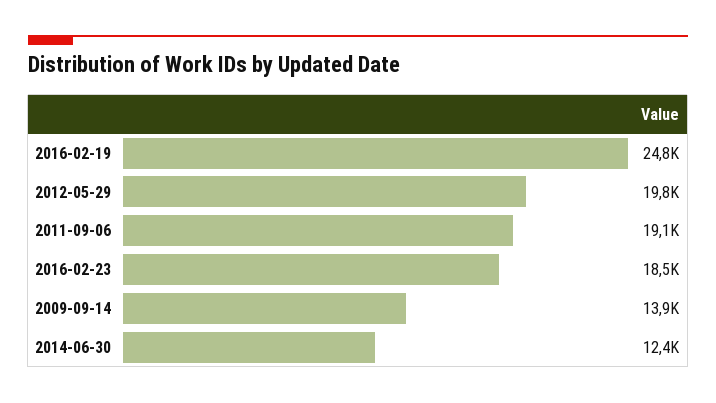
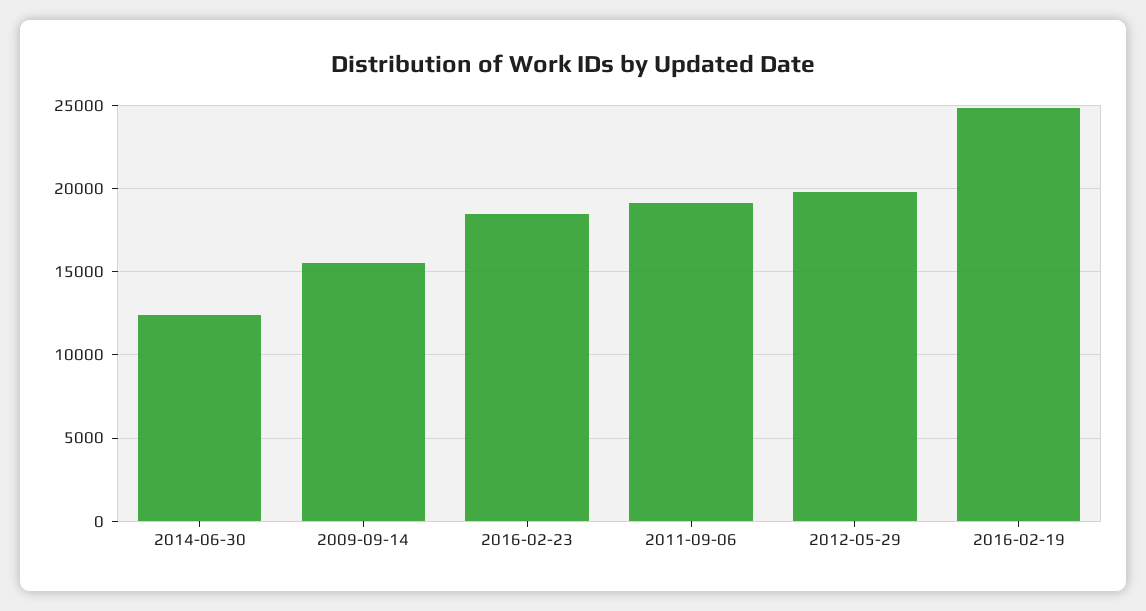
2009-09-14: 13900 -> 15500

